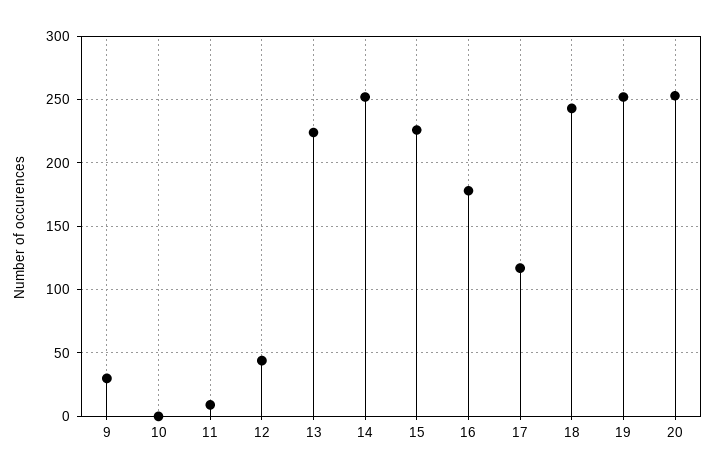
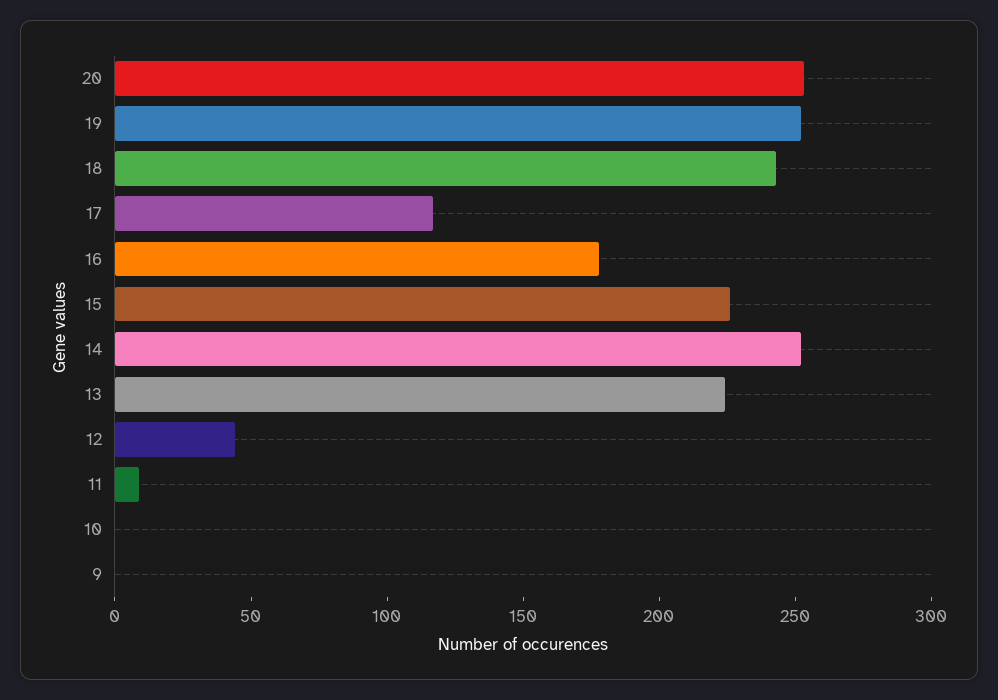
9: 30 -> 0

